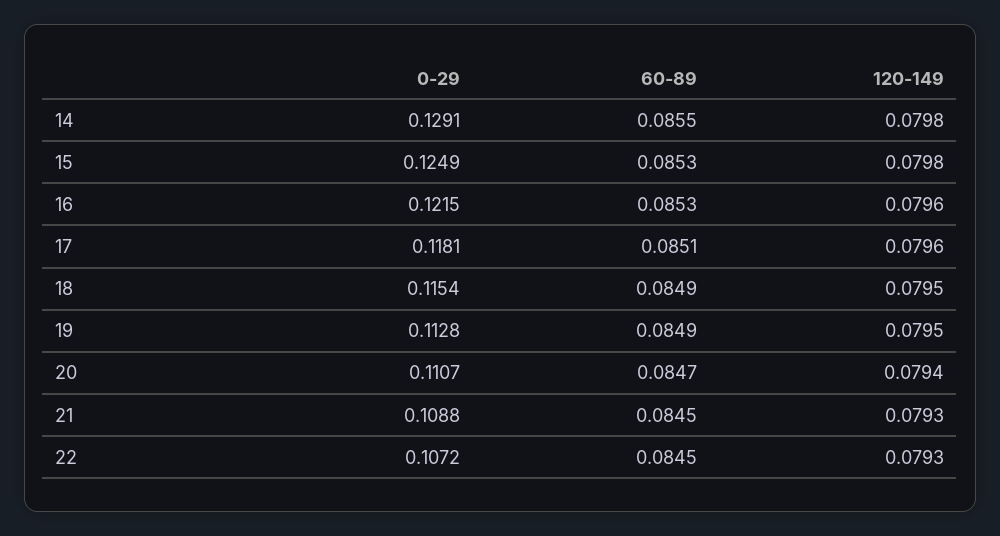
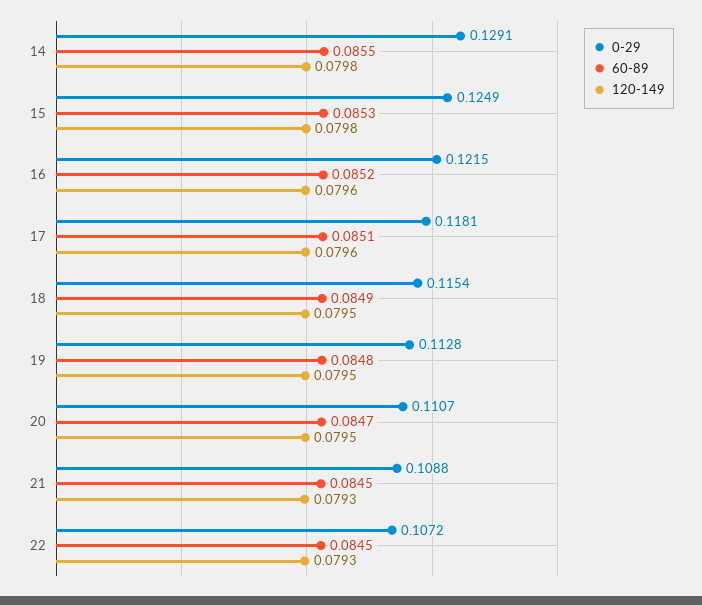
60-89, 16: 0.0853 -> 0.0852
60-89, 19: 0.0849 -> 0.0848
120-149, 20: 0.0794 -> 0.0795

